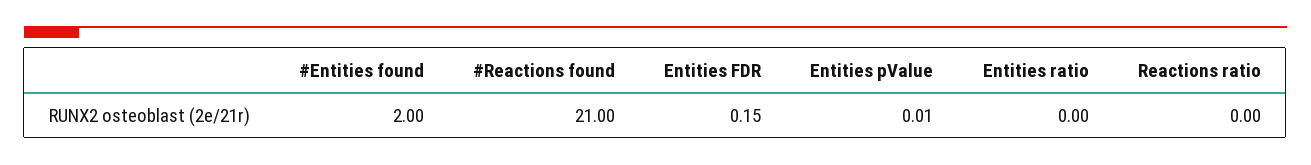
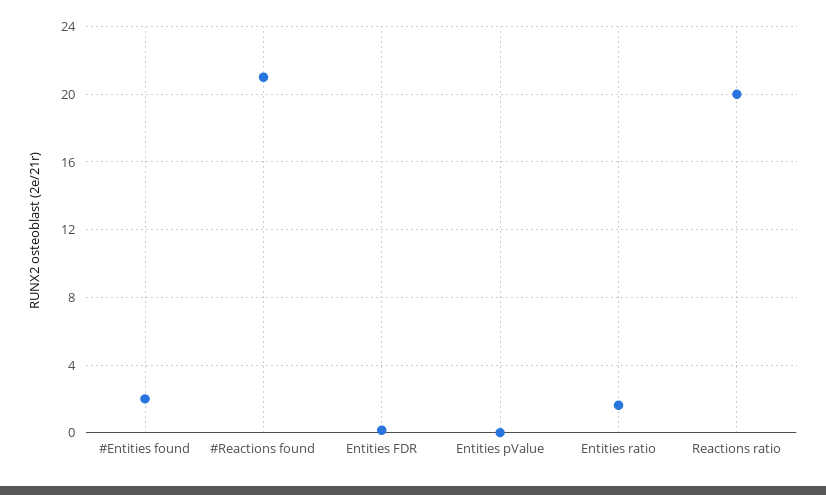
Entities ratio: 0 -> 1.5
Reactions ratio: 0 -> 20

